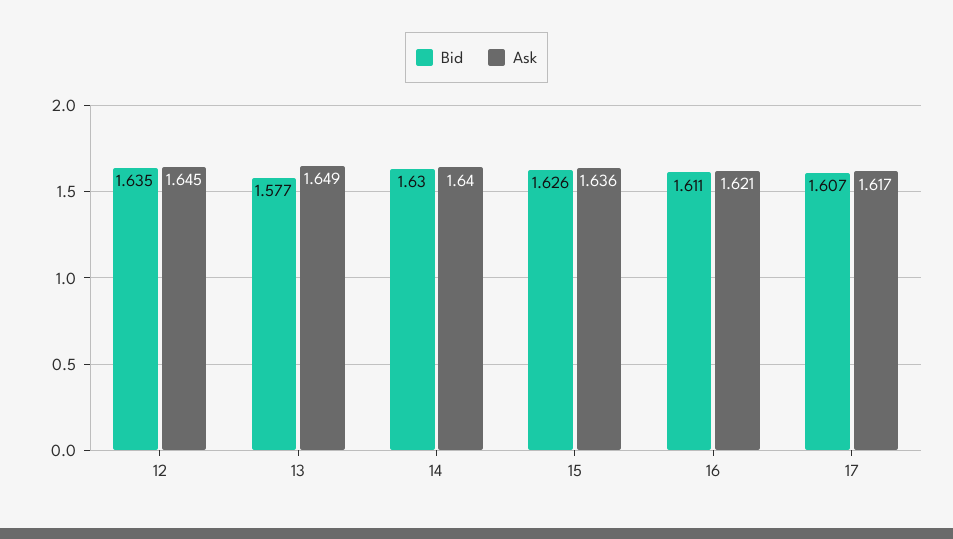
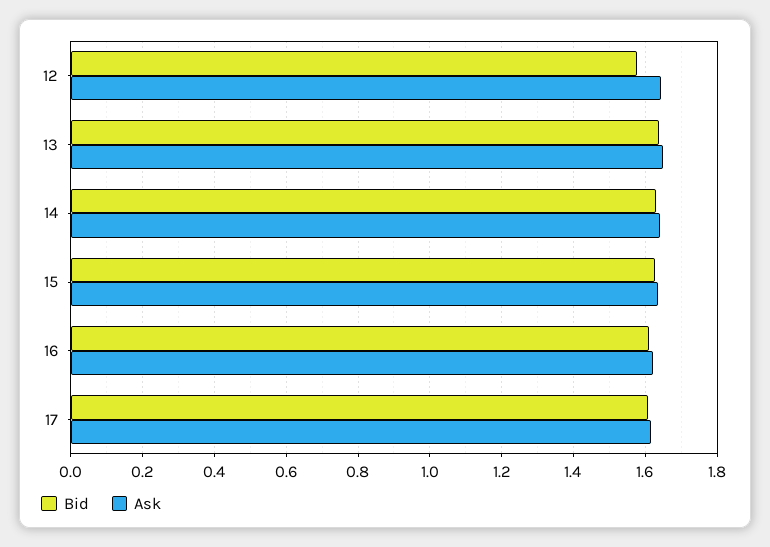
Bid, 12: 1.635 -> 1.58
Bid, 13: 1.577 -> 1.64

